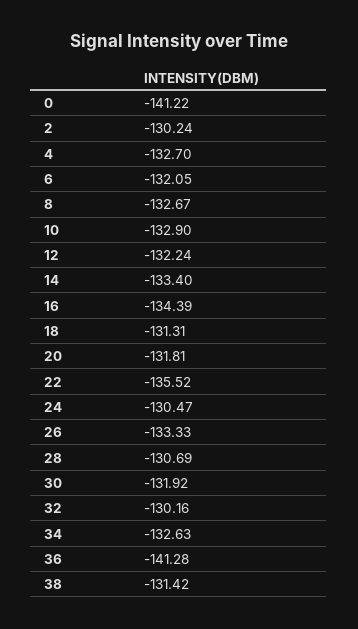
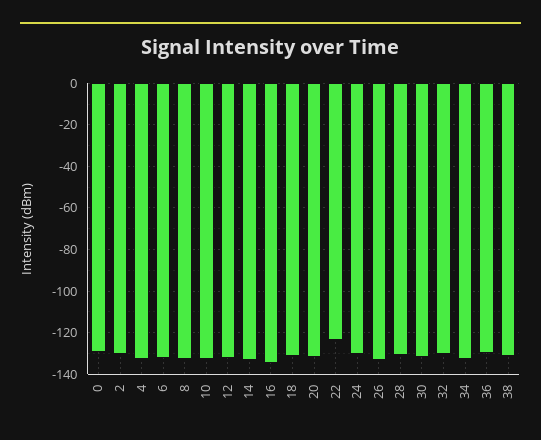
0: -141.22 -> -130
22: -135.52 -> -125
36: -141.28 -> -130

